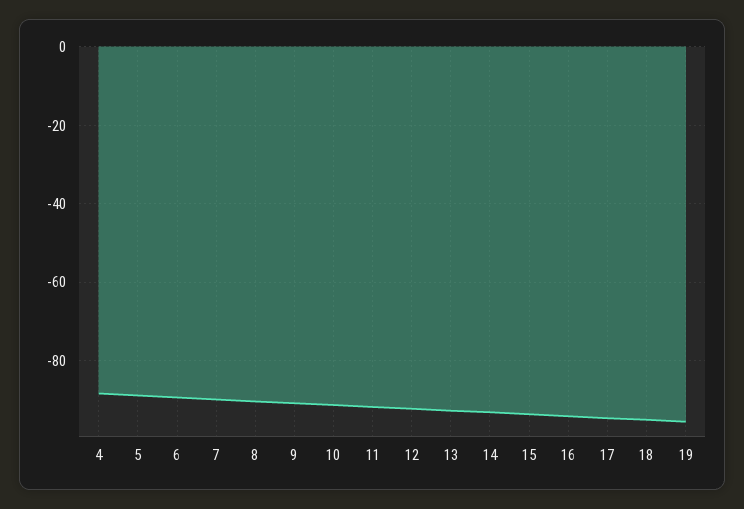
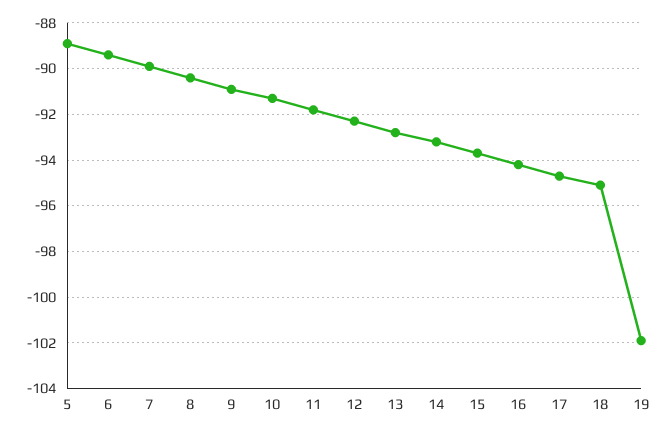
4: -88 -> none
19: -96 -> -102

